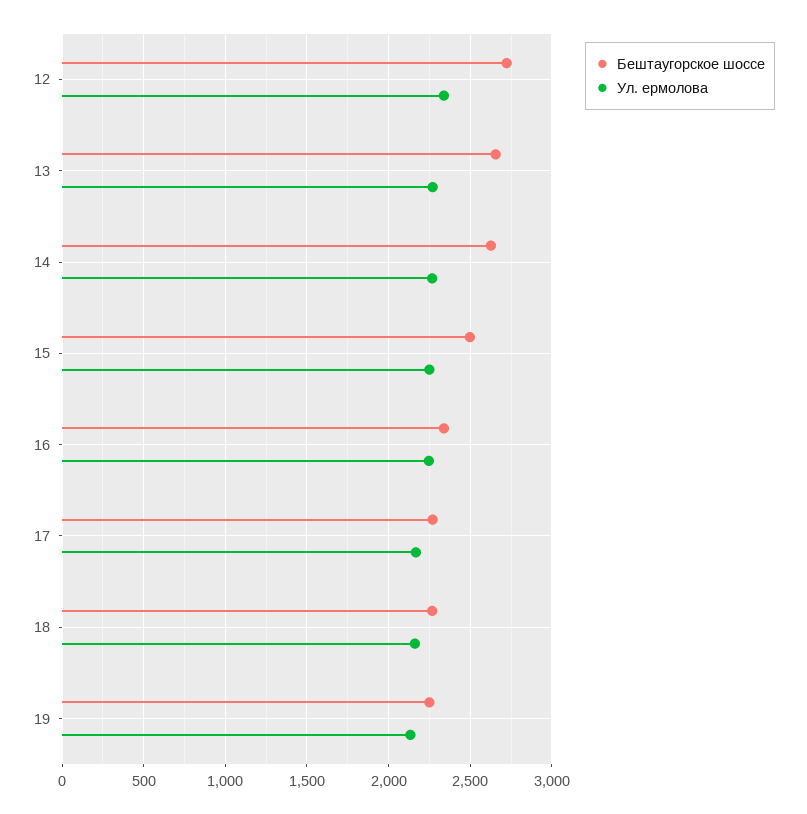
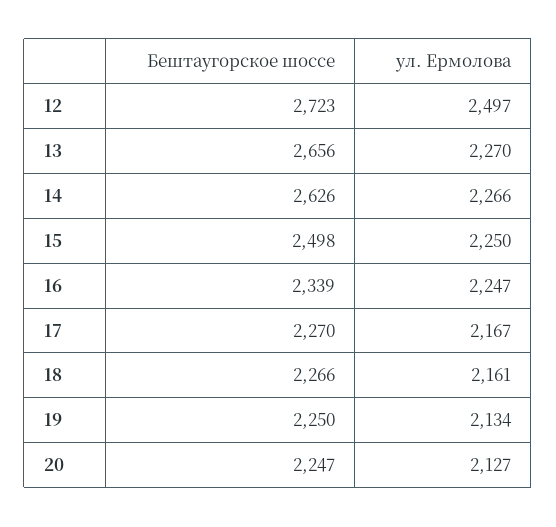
Ул. ермолова, 12: 2350 -> 2497
Бештаугорское шоссе, 20: none -> 2247
Ул. ермолова, 20: none -> 2127

